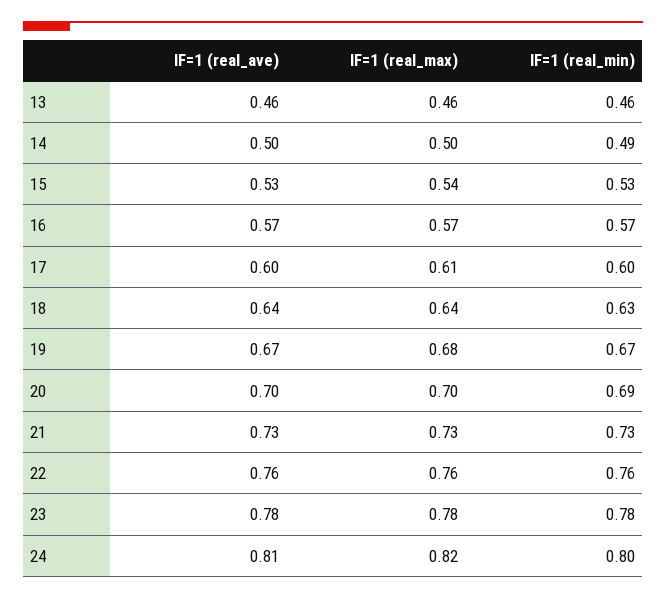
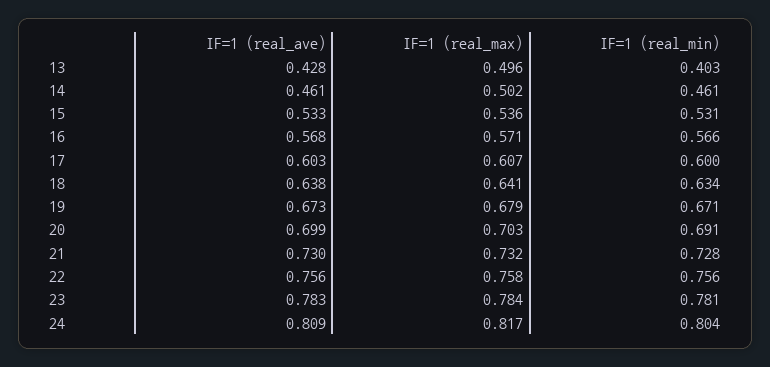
IF=1 (real_ave), 13: 0.46 -> 0.428
IF=1 (real_max), 13: 0.46 -> 0.496
IF=1 (real_min), 13: 0.46 -> 0.403
IF=1 (real_ave), 14: 0.5 -> 0.461
IF=1 (real_min), 14: 0.49 -> 0.461

